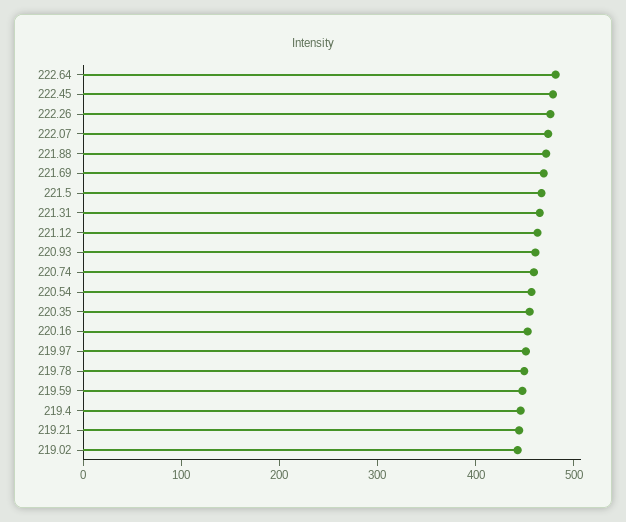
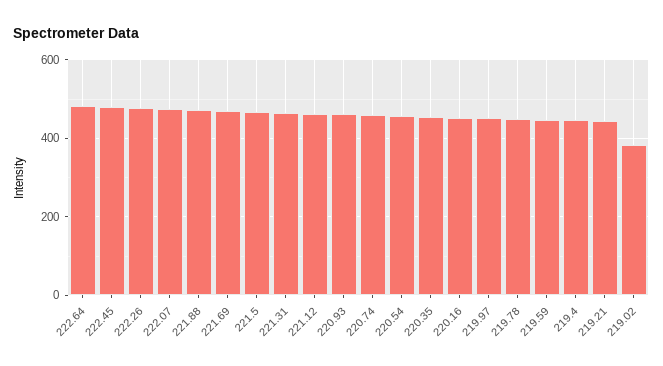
219.02: 440 -> 380

